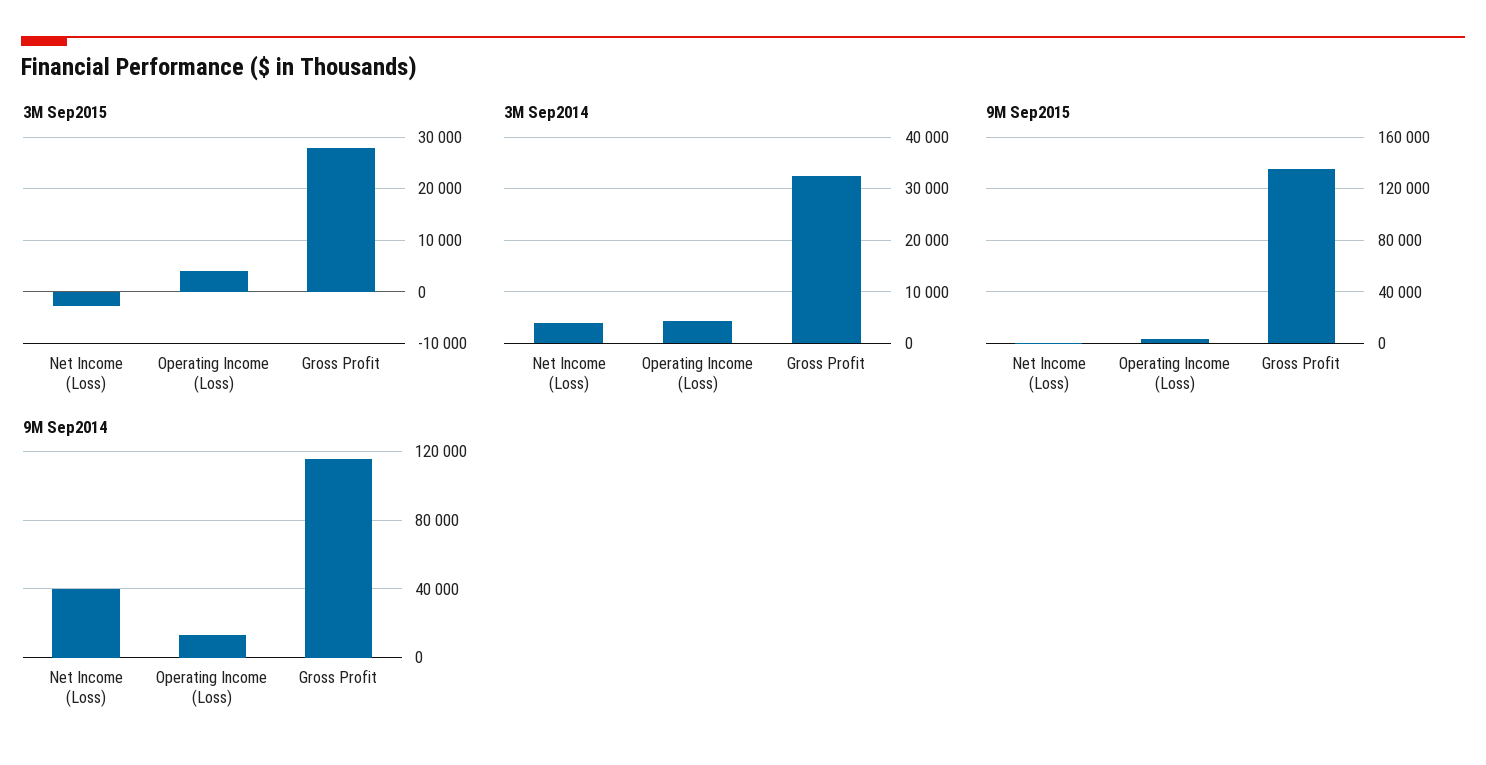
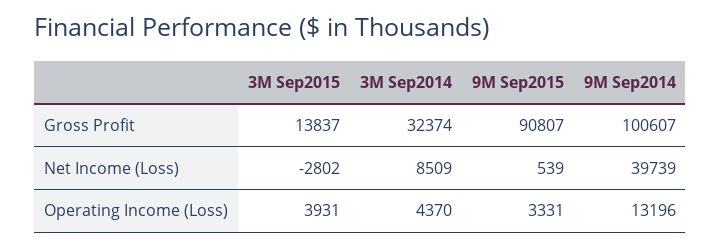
3M Sep2015, Gross Profit: 28000 -> 13837
3M Sep2014, Net Income (Loss): 4000 -> 8509
9M Sep2015, Gross Profit: 135000 -> 90807
9M Sep2014, Gross Profit: 115000 -> 100607

